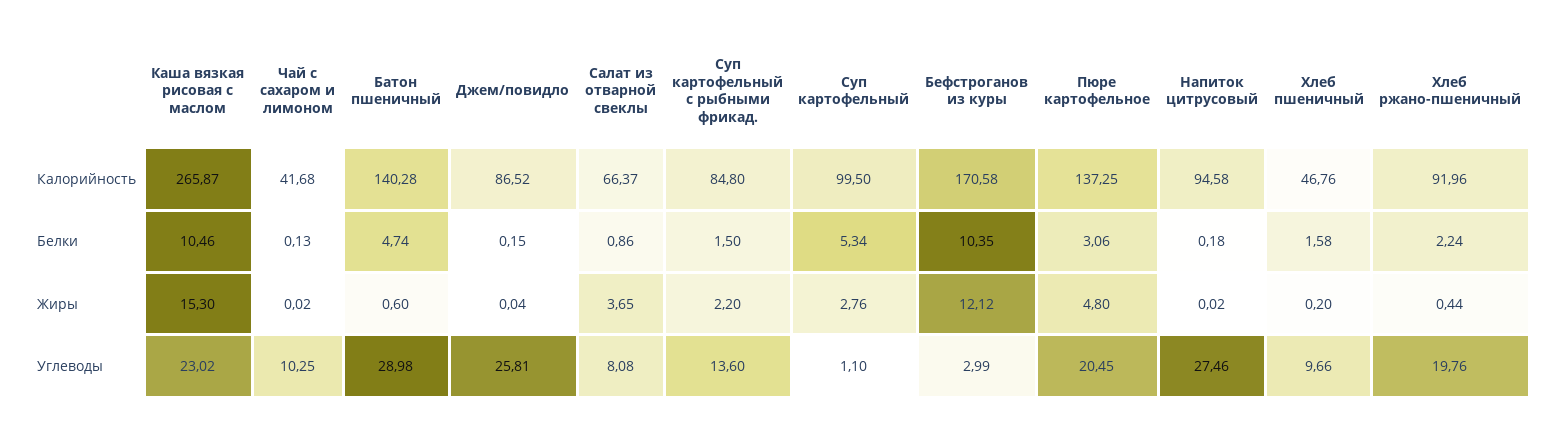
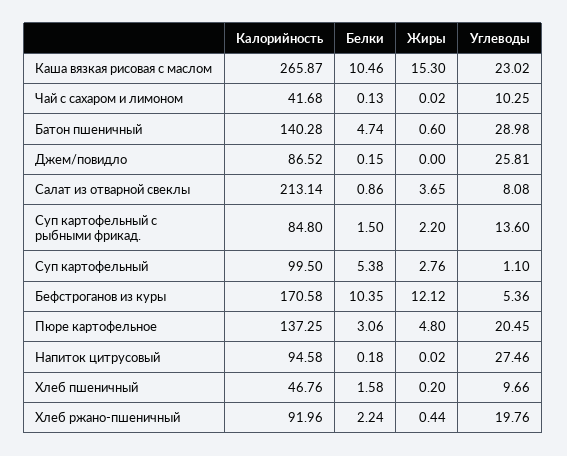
Салат из отварной свеклы, Калорийность: 66.37 -> 213.14
Суп картофельный, Белки: 5.34 -> 5.38
Джем/повидло, Жиры: 0.04 -> 0
Бефстроганов из куры, Углеводы: 2.99 -> 5.36

